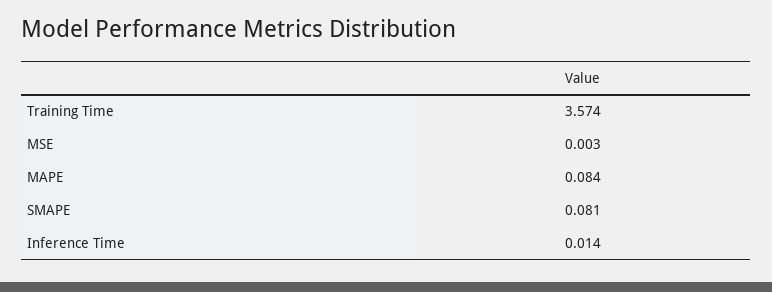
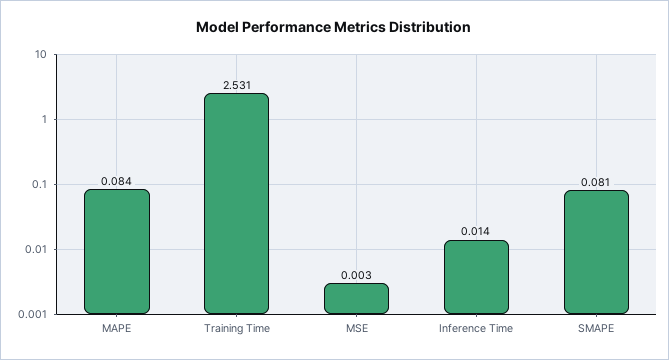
Training Time: 3.574 -> 2.531

